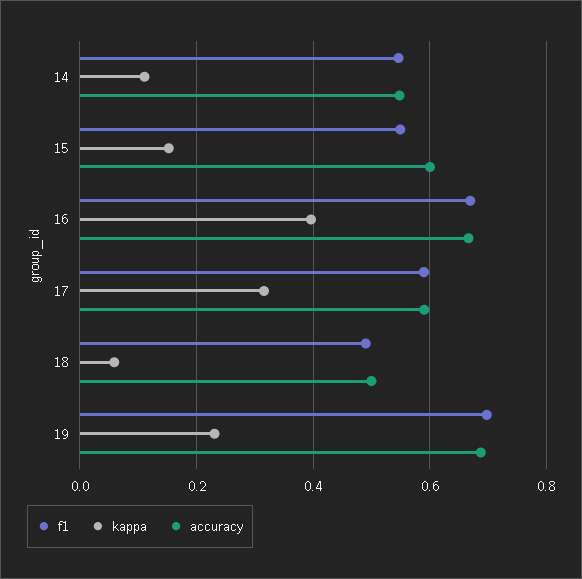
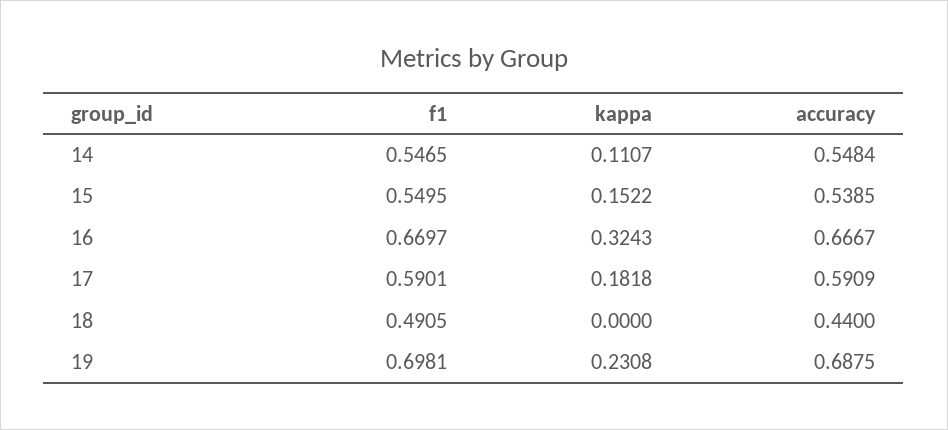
accuracy, 15: 0.6 -> 0.5385
kappa, 16: 0.4 -> 0.3243
kappa, 17: 0.32 -> 0.1818
kappa, 18: 0.06 -> 0
accuracy, 18: 0.5 -> 0.44

